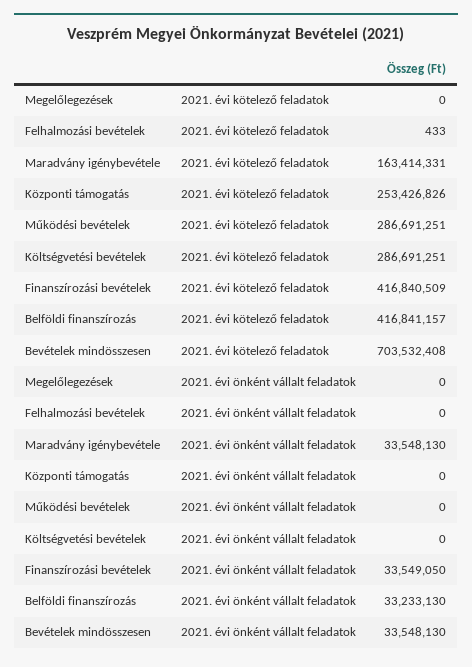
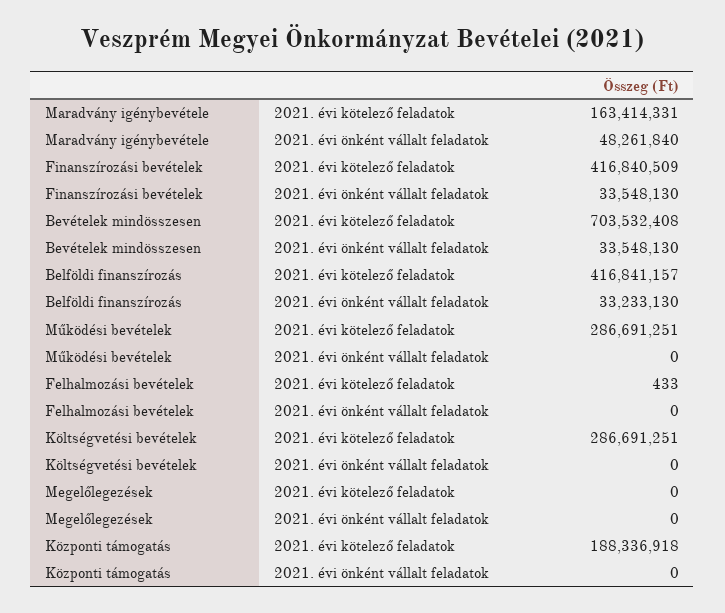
Központi támogatás, 2021. évi kötelező feladatok: 253426826 -> 188336918
Maradvány igénybevétele, 2021. évi önként vállalt feladatok: 33548130 -> 48261840
Finanszírozási bevételek, 2021. évi önként vállalt feladatok: 33549050 -> 33548130

